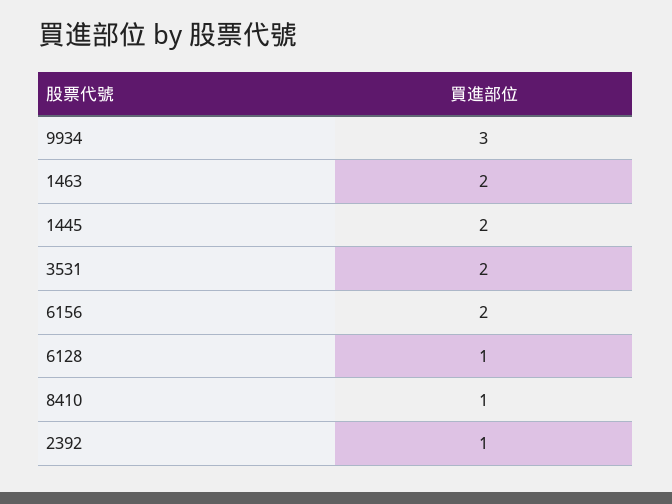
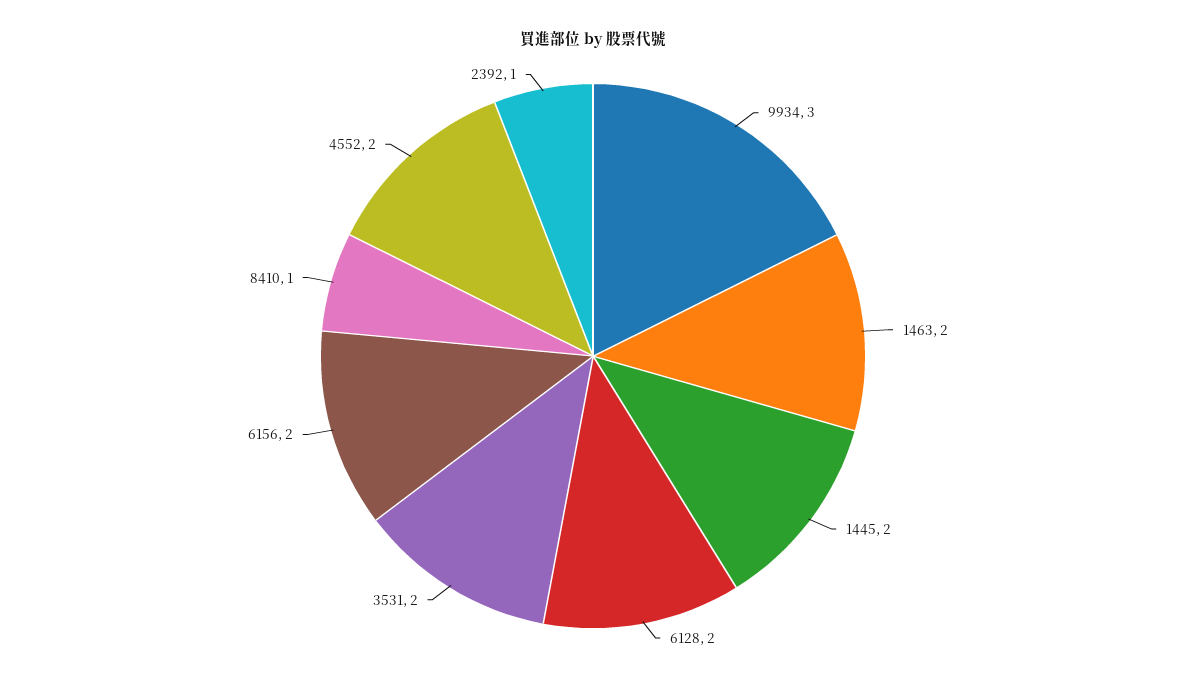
6128: 1 -> 2
4552: none -> 2

